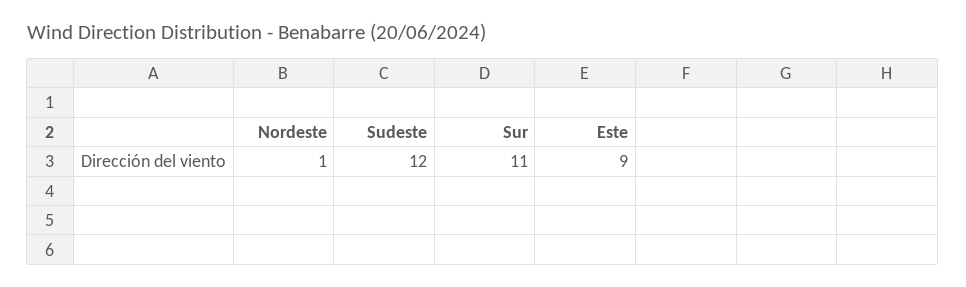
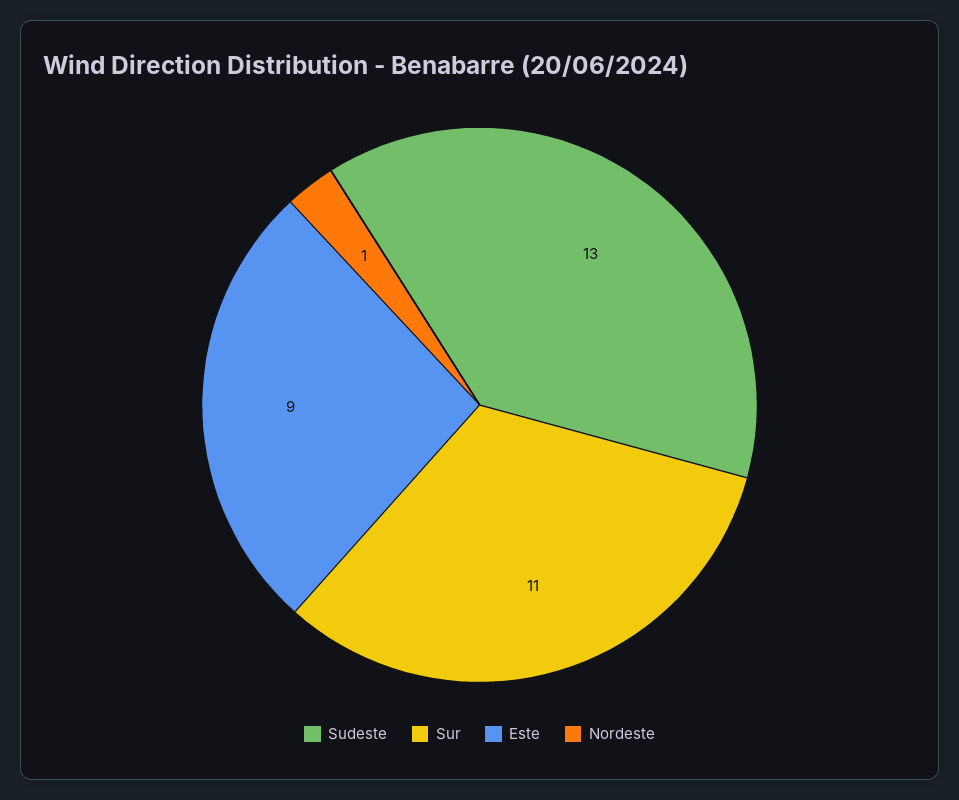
Sudeste: 12 -> 13

